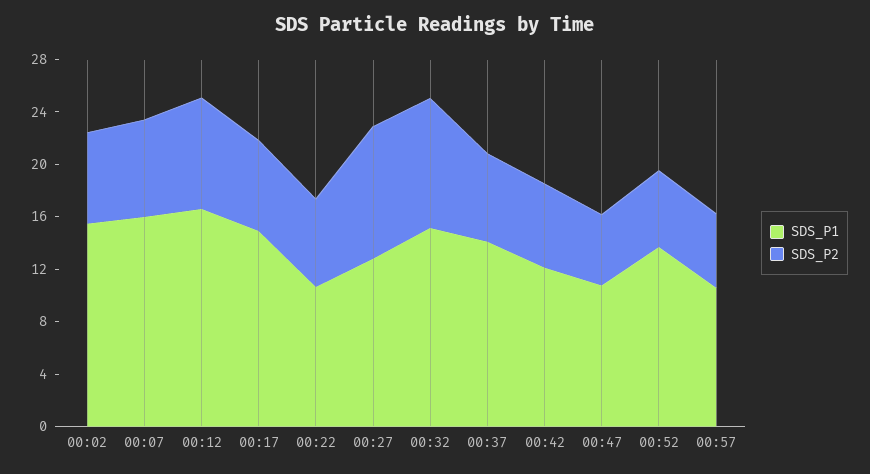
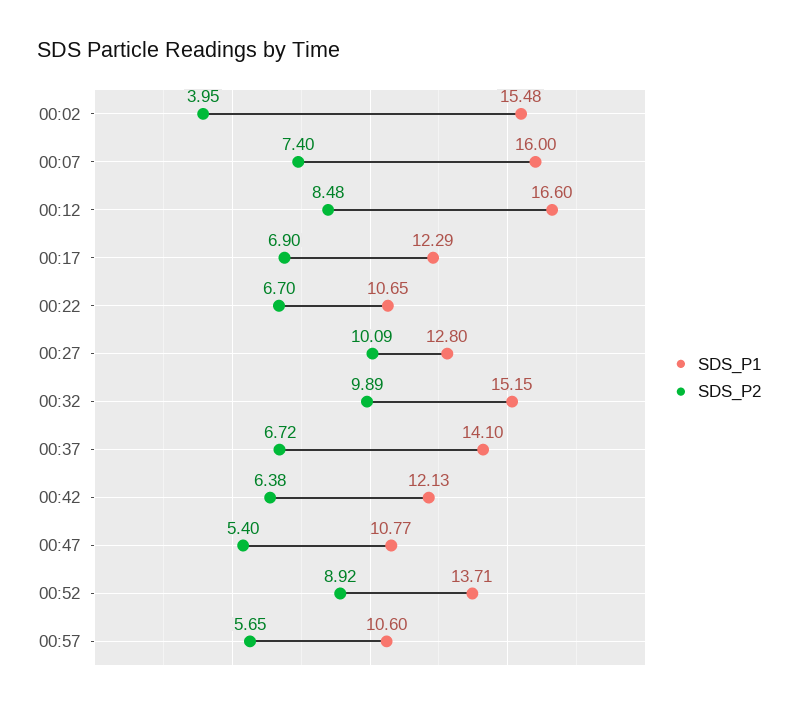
SDS_P2, 00:02: 7 -> 3.95
SDS_P1, 00:17: 15 -> 12.29
SDS_P2, 00:52: 6 -> 8.92

